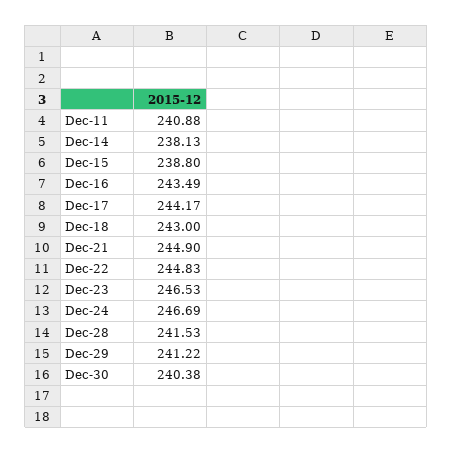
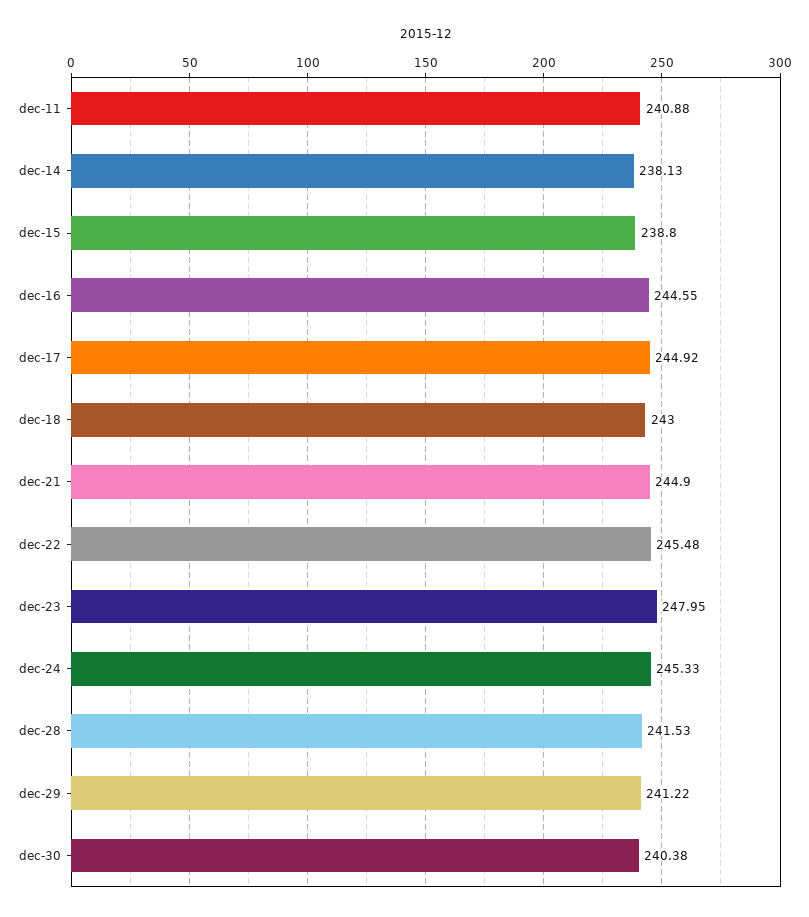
Dec-16: 243.49 -> 244.55
Dec-17: 244.17 -> 244.92
Dec-22: 244.83 -> 245.48
Dec-23: 246.53 -> 247.95
Dec-24: 246.69 -> 245.33

